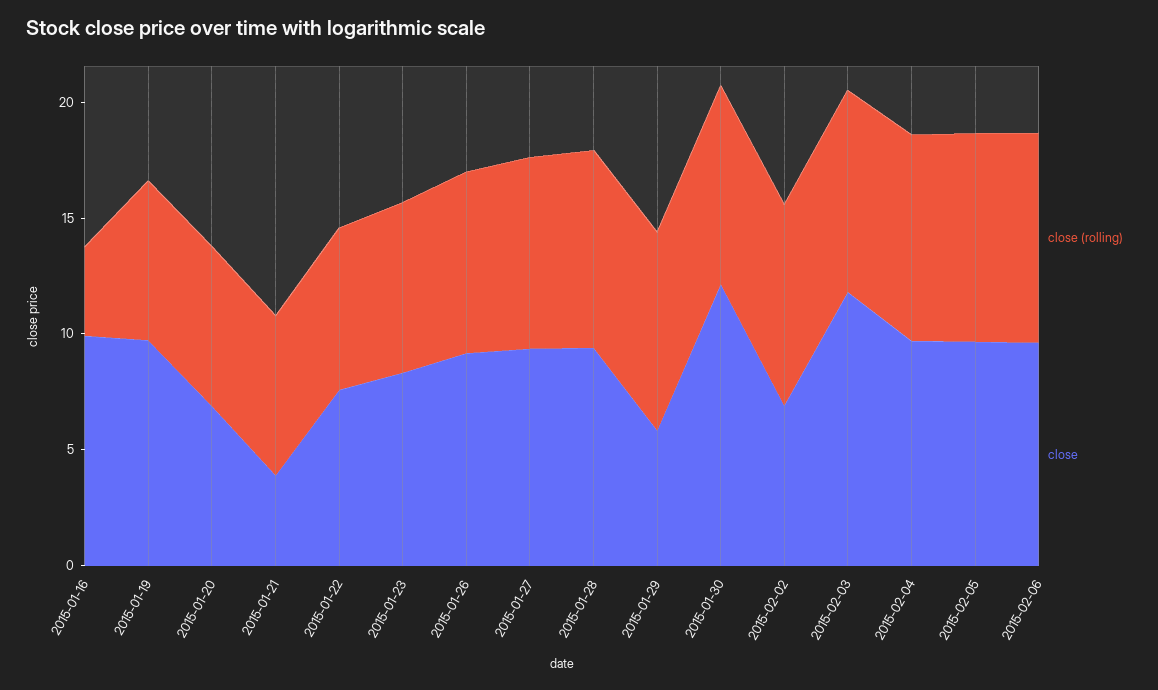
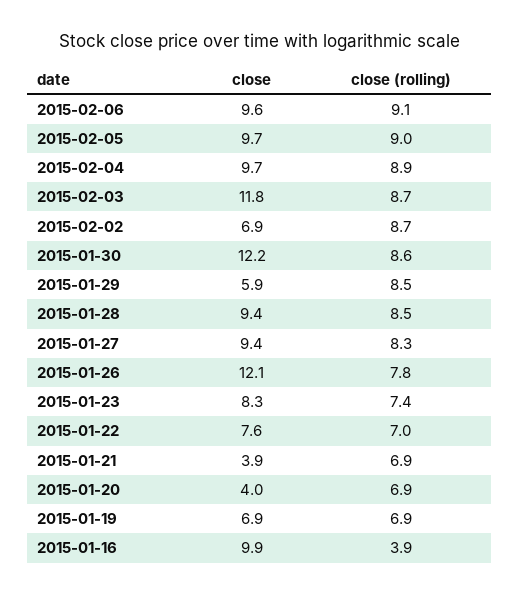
close, 2015-01-19: 10 -> 6.9
close, 2015-01-20: 7 -> 4
close, 2015-01-26: 9 -> 12.1

